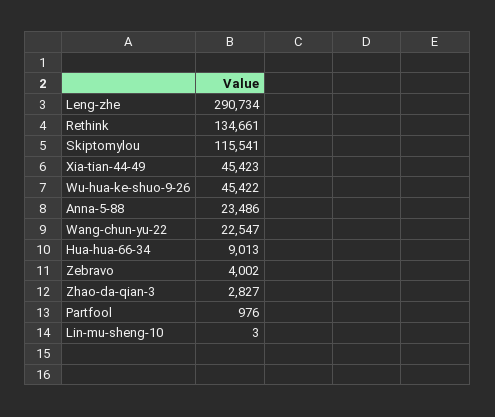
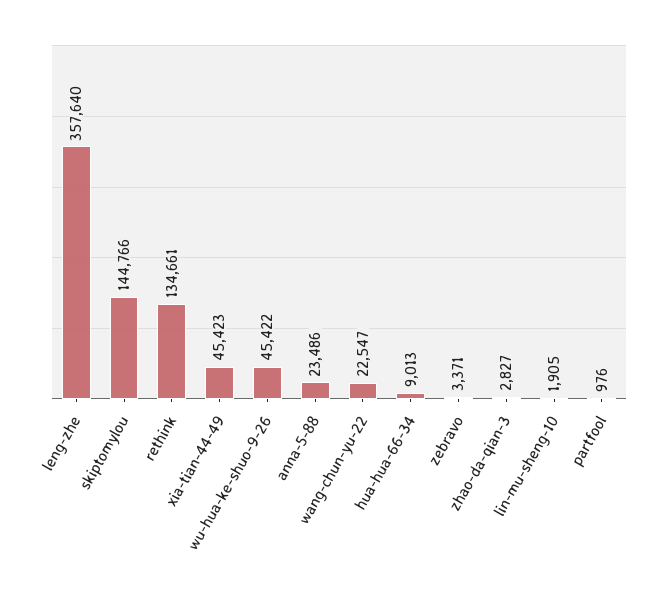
Leng-zhe: 290734 -> 357640
Skiptomylou: 115541 -> 144766
Zebravo: 4002 -> 3371
Lin-mu-sheng-10: 3 -> 1905

